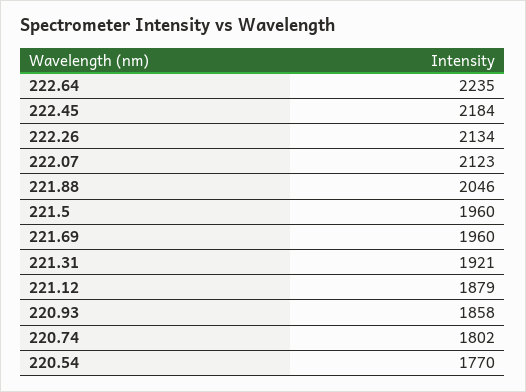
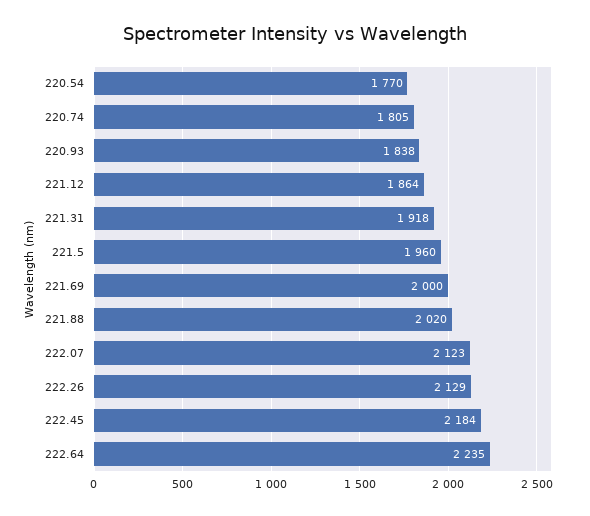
222.26: 2134 -> 2129
221.88: 2046 -> 2020
221.69: 1960 -> 2000
221.31: 1921 -> 1918
221.12: 1879 -> 1864
220.93: 1858 -> 1838
220.74: 1802 -> 1805

